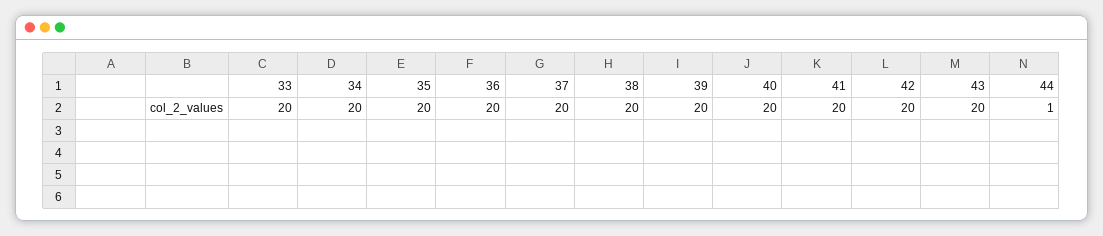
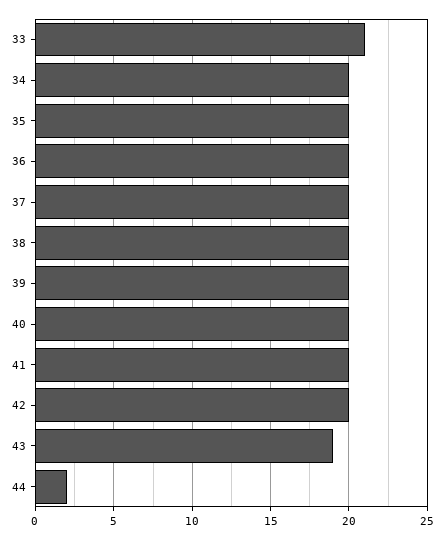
33: 20 -> 21
43: 20 -> 19
44: 1 -> 2

